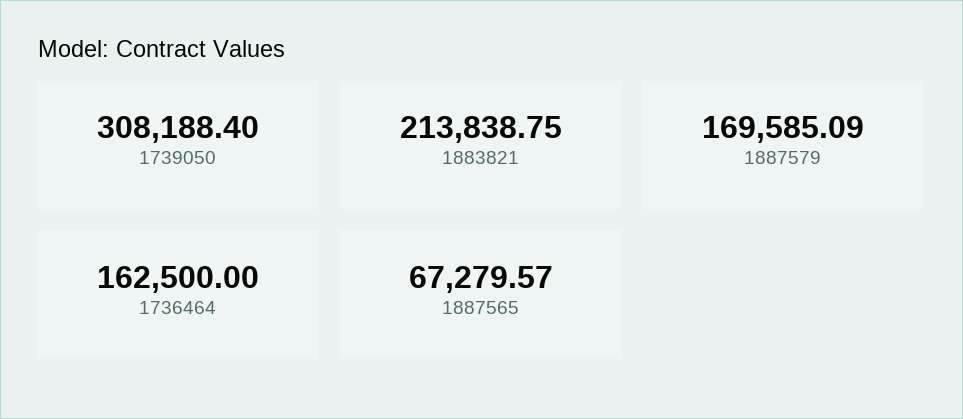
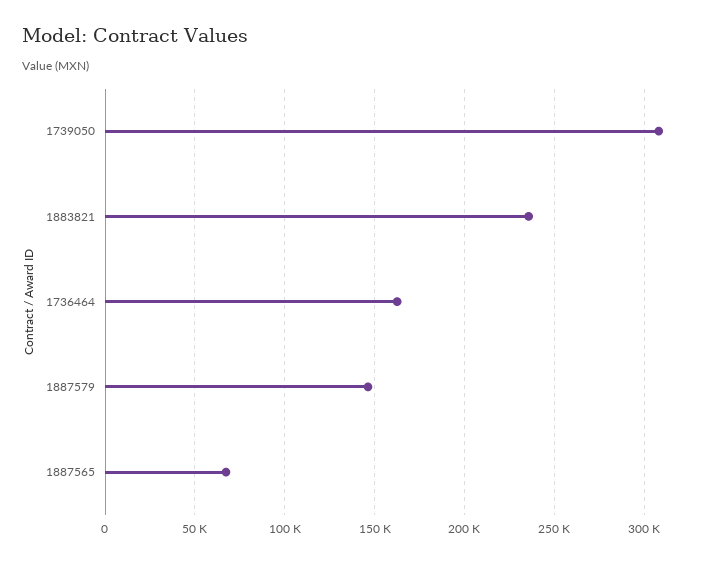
1883821: 213838.75 -> 235000
1887579: 169585.09 -> 145000

